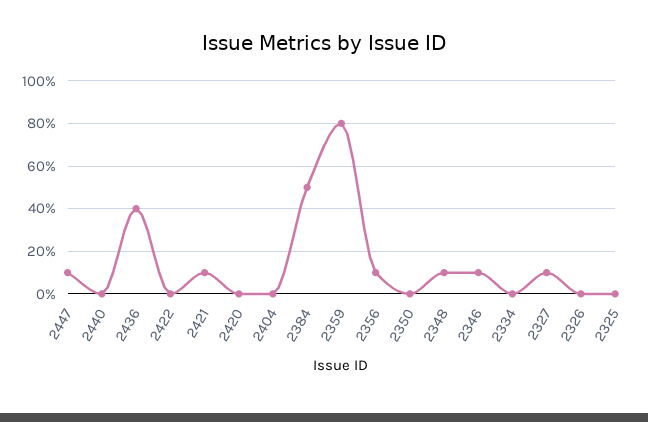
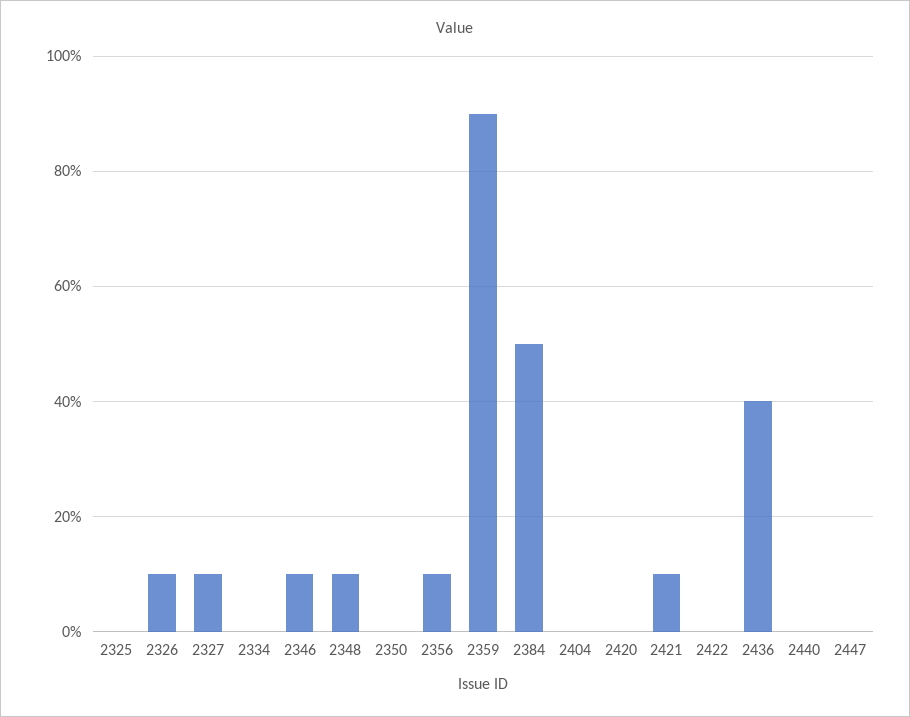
2447: 10 -> 0
2359: 80 -> 90
2326: 0 -> 10

